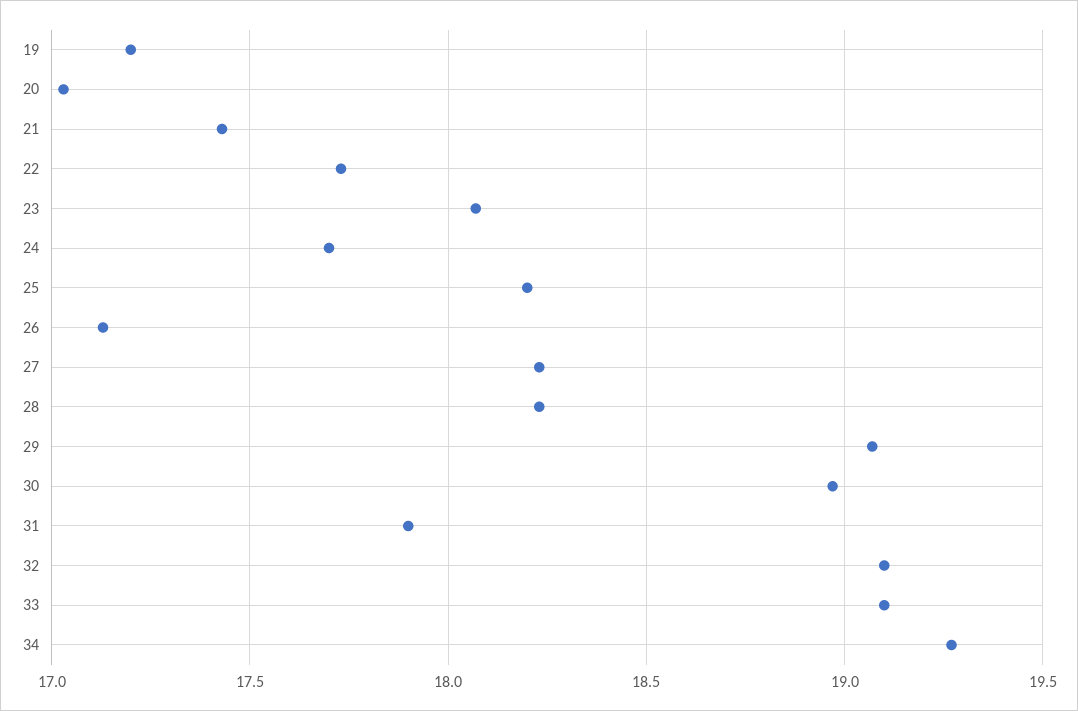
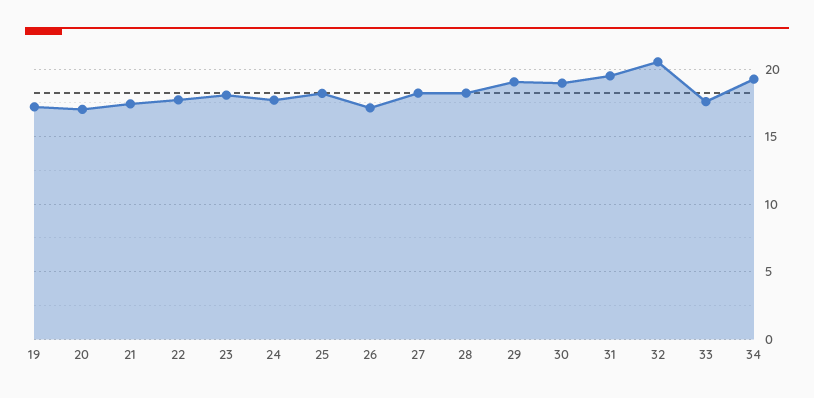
31: 17.9 -> 19.5
32: 19.1 -> 20.5
33: 19.1 -> 17.5

